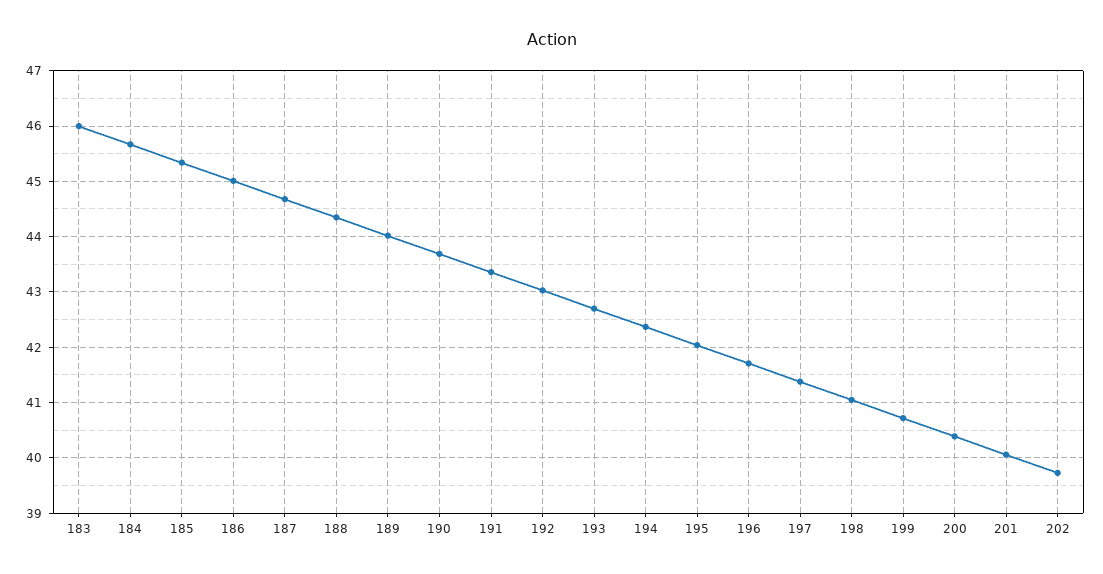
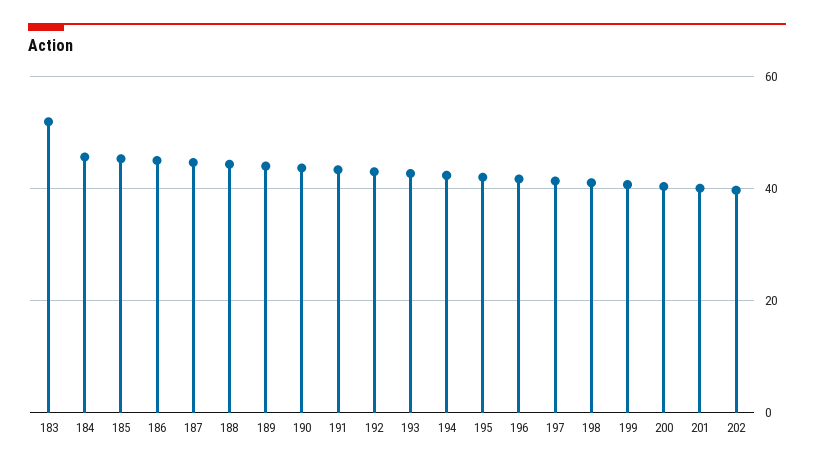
183: 46 -> 52

